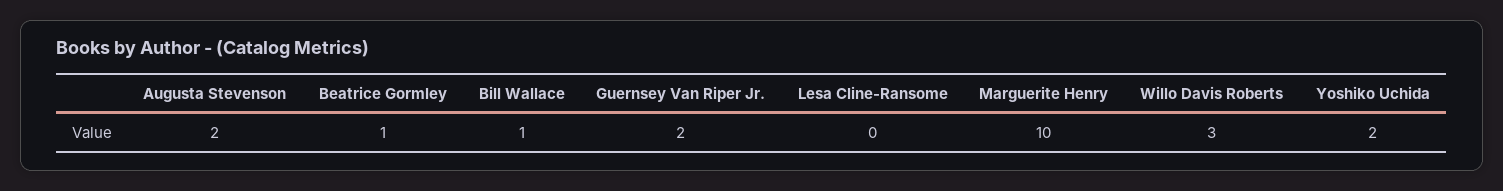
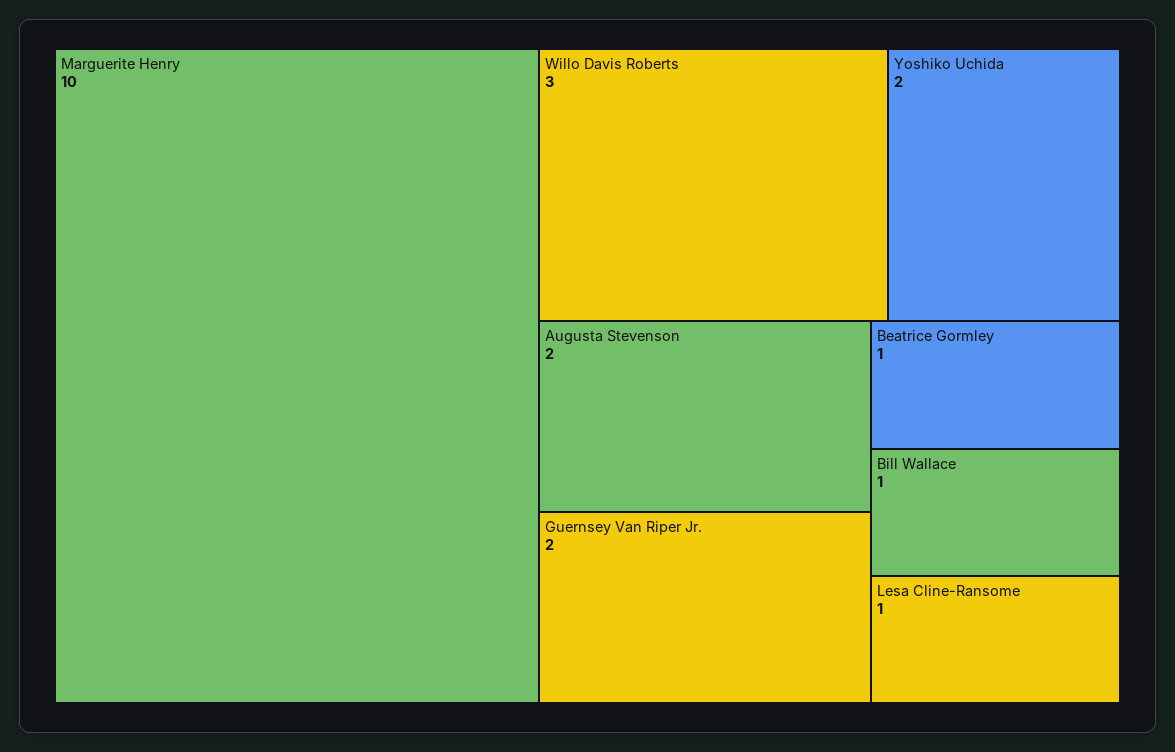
Lesa Cline-Ransome: 0 -> 1

